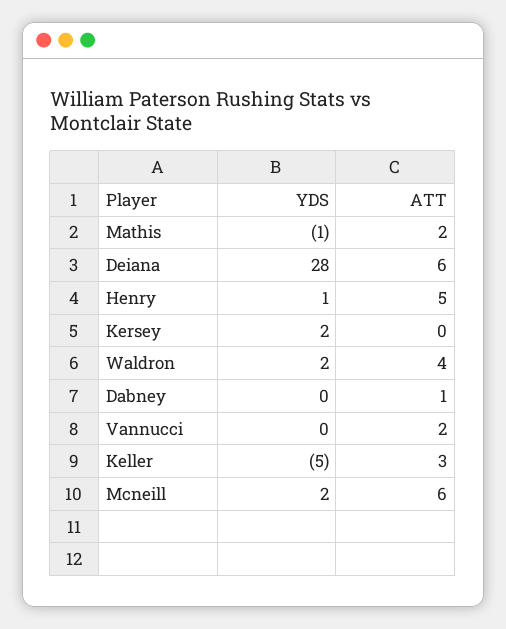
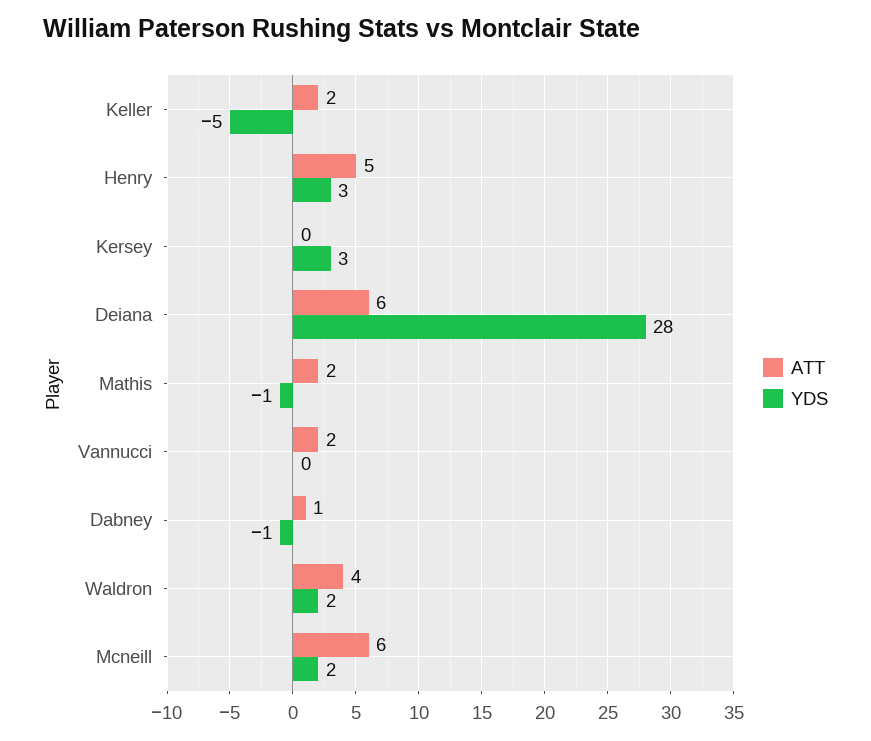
YDS, Henry: 1 -> 3
YDS, Kersey: 2 -> 3
YDS, Dabney: 0 -> -1
ATT, Keller: 3 -> 2

